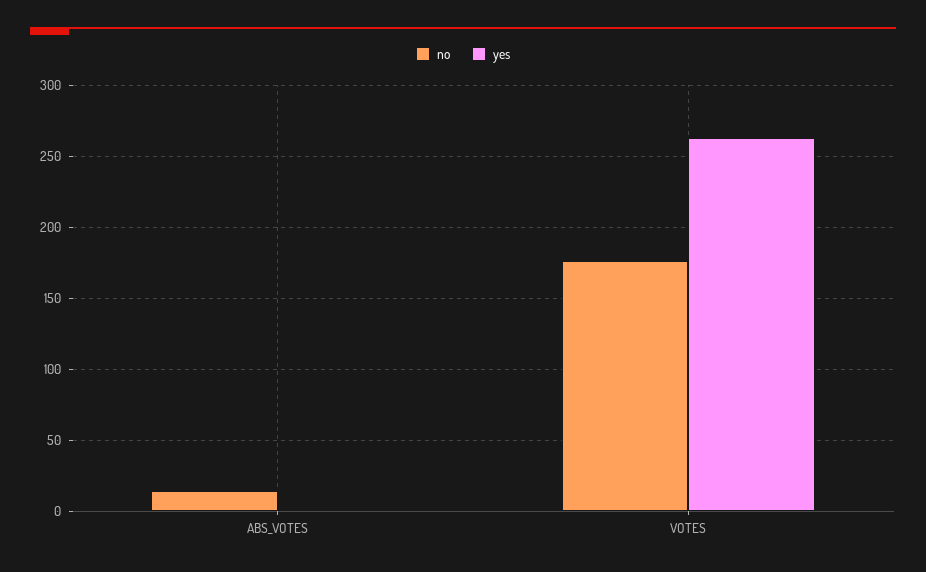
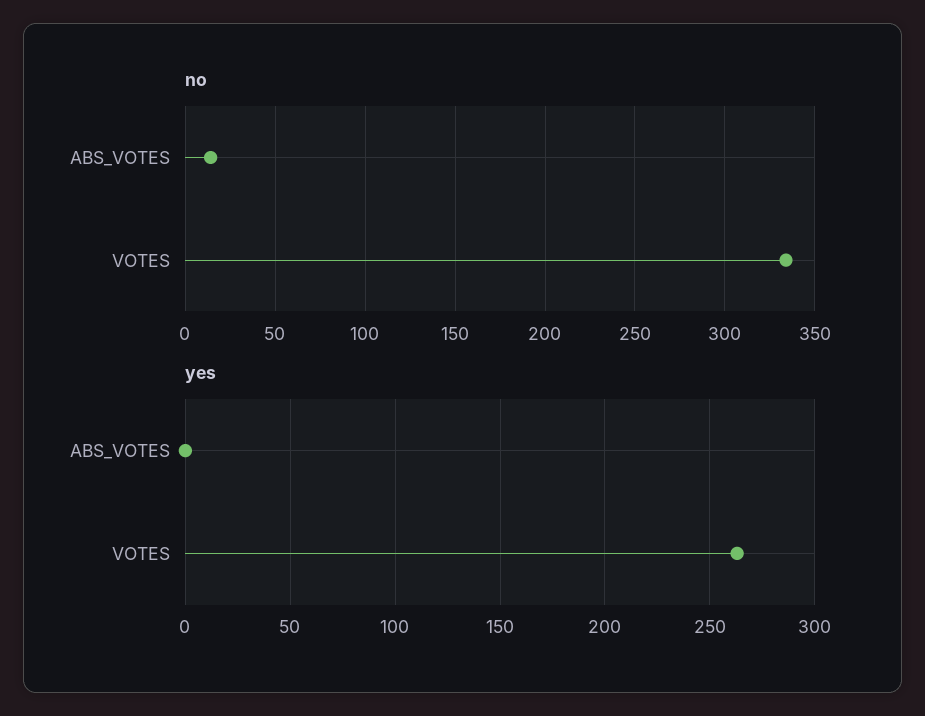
no, VOTES: 175 -> 335

